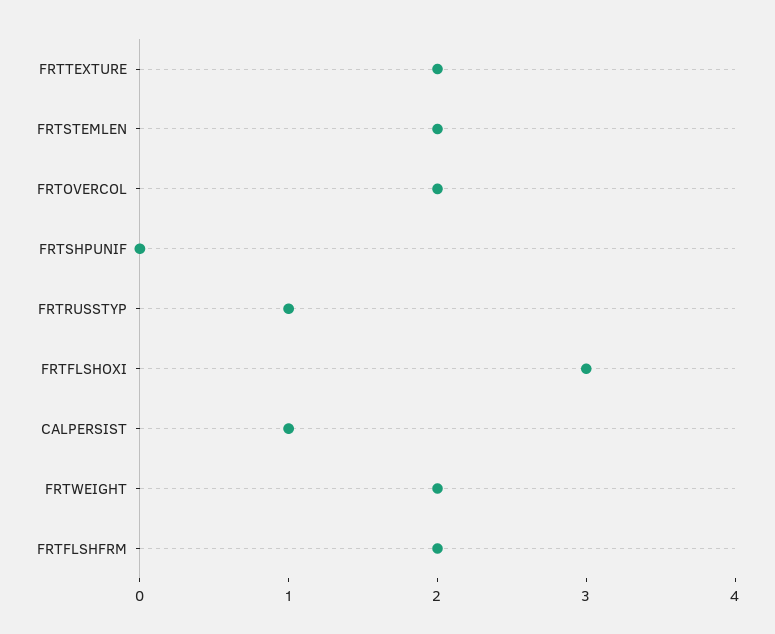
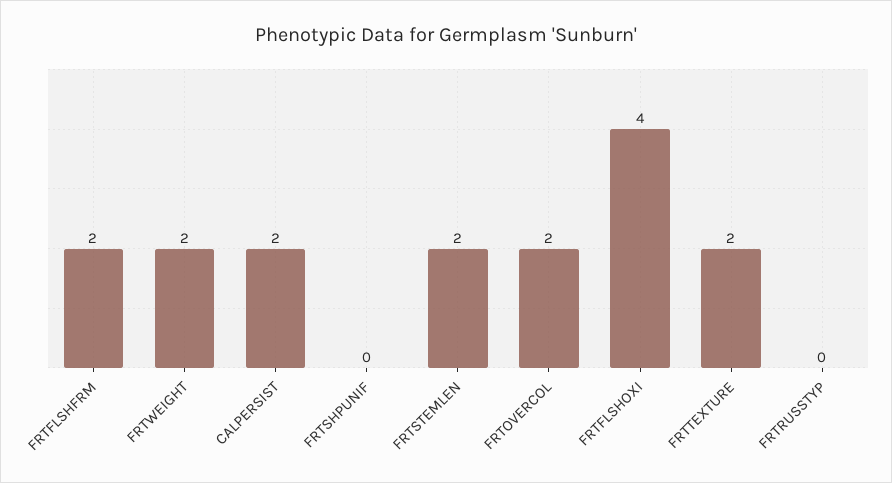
FRTRUSSTYP: 1 -> 0
FRTFLSHOXI: 3 -> 4
CALPERSIST: 1 -> 2

